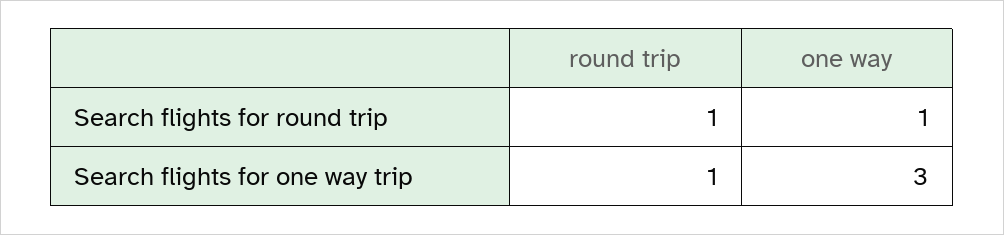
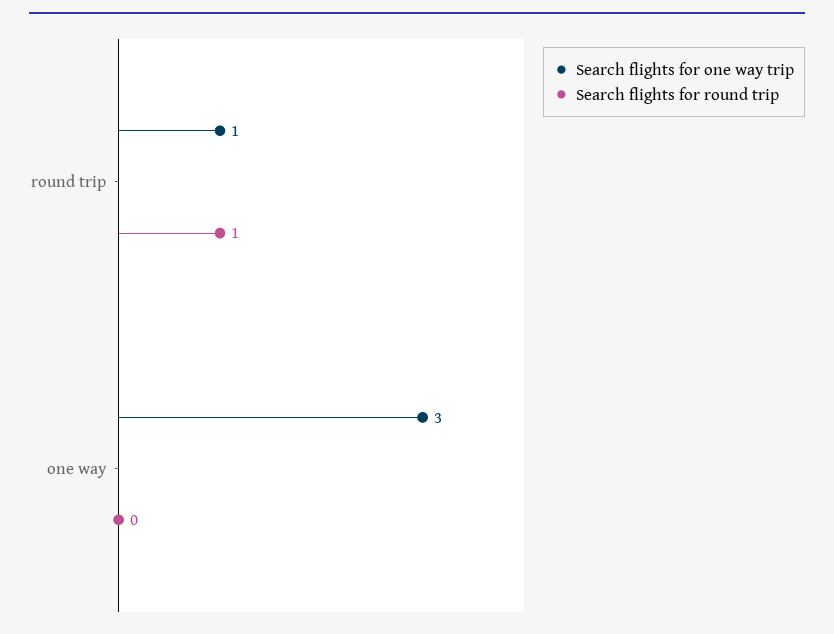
Search flights for round trip, one way: 1 -> 0

